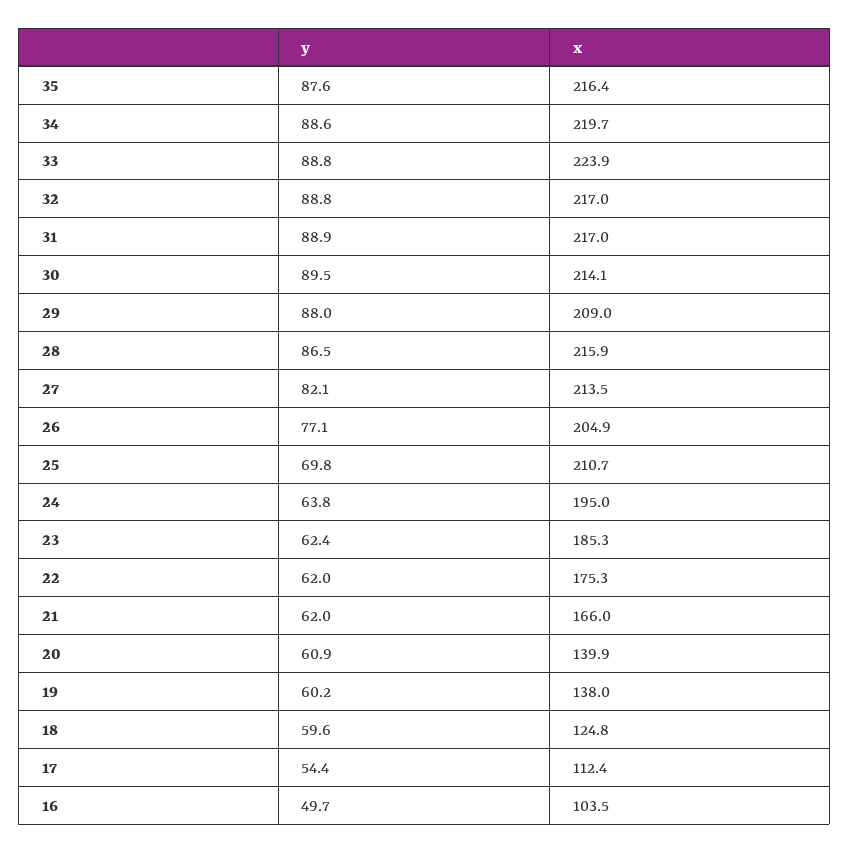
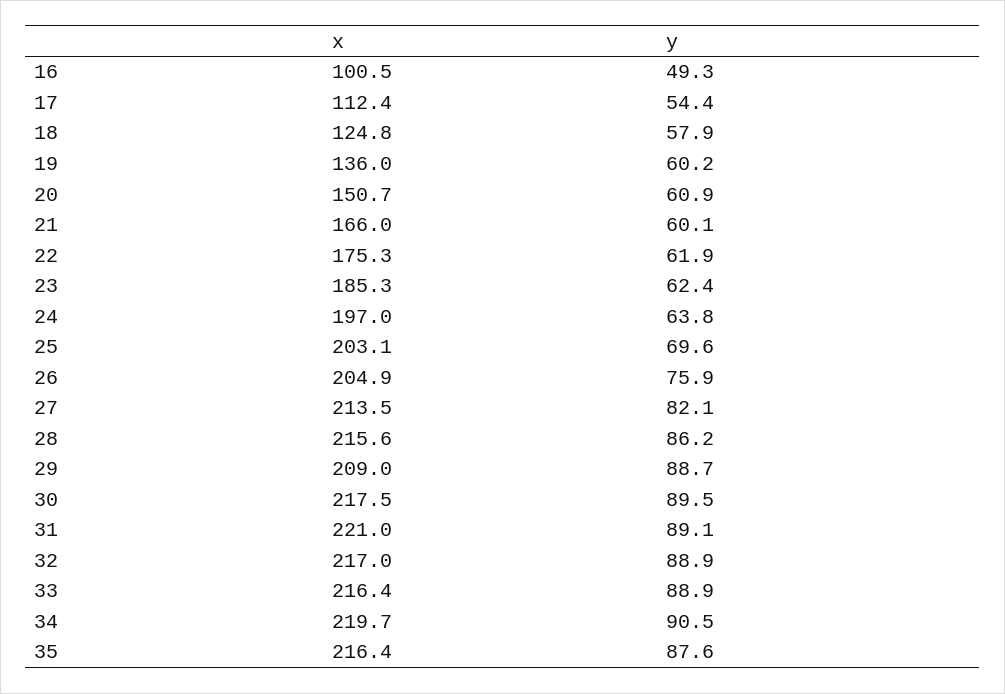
y, 34: 88.6 -> 90.5
y, 33: 88.8 -> 88.9
x, 33: 223.9 -> 216.4
y, 32: 88.8 -> 88.9
y, 31: 88.9 -> 89.1
x, 31: 217 -> 221
x, 30: 214.1 -> 217.5
y, 29: 88 -> 88.7
y, 28: 86.5 -> 86.2
x, 28: 215.9 -> 215.6
y, 26: 77.1 -> 75.9
y, 25: 69.8 -> 69.6
x, 25: 210.7 -> 203.1
x, 24: 195 -> 197
y, 22: 62 -> 61.9
y, 21: 62 -> 60.1
x, 20: 139.9 -> 150.7
x, 19: 138 -> 136
y, 18: 59.6 -> 57.9
y, 16: 49.7 -> 49.3
x, 16: 103.5 -> 100.5

